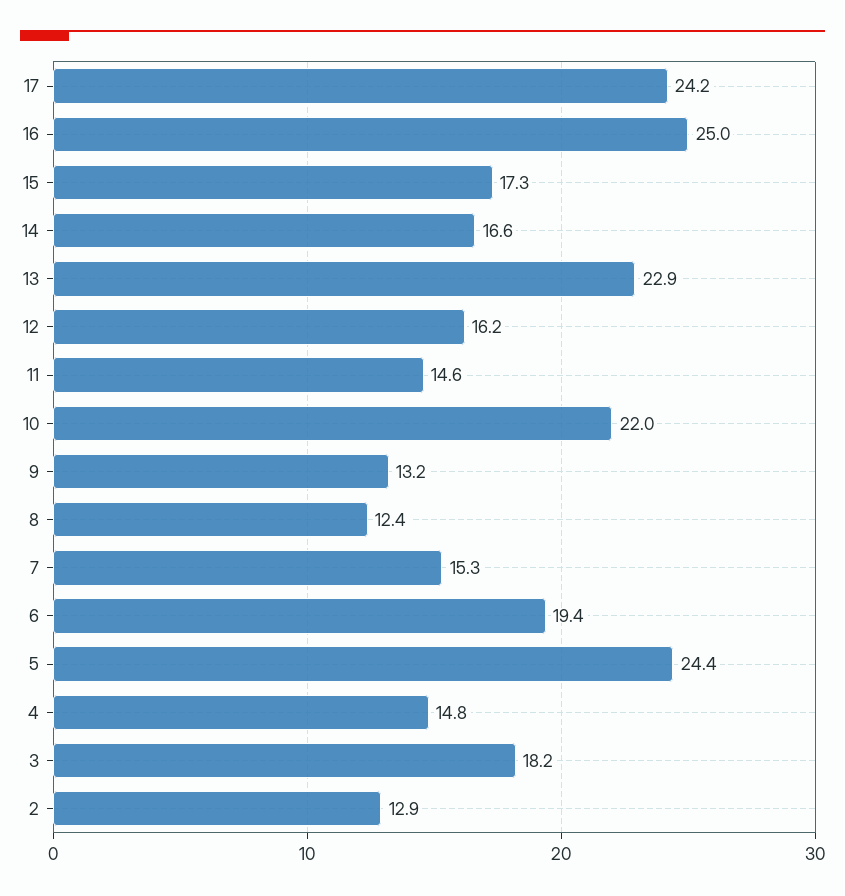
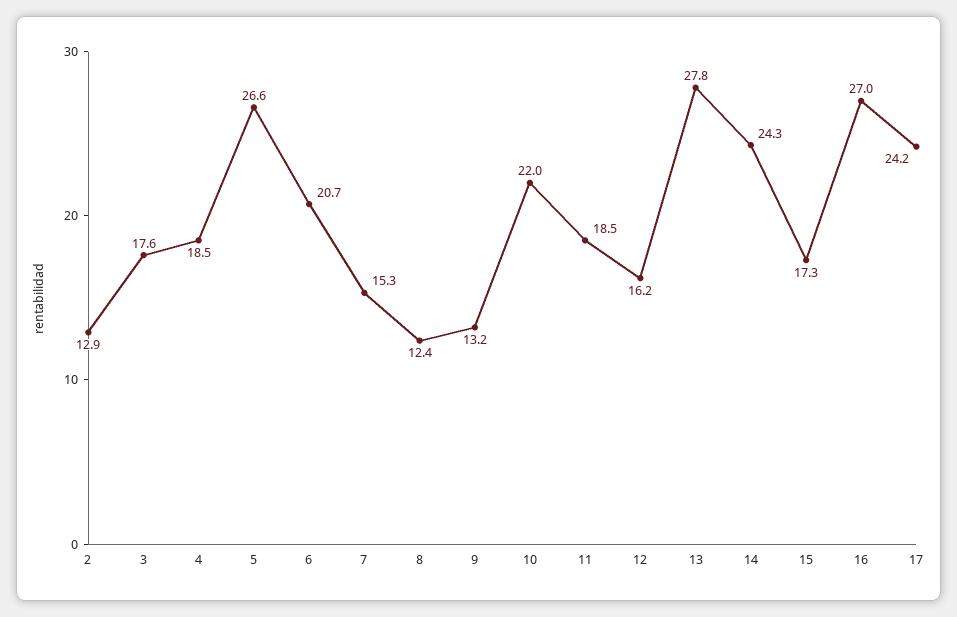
16: 25 -> 27
14: 16.6 -> 24.3
13: 22.9 -> 27.8
11: 14.6 -> 18.5
6: 19.4 -> 20.7
5: 24.4 -> 26.6
4: 14.8 -> 18.5
3: 18.2 -> 17.6

